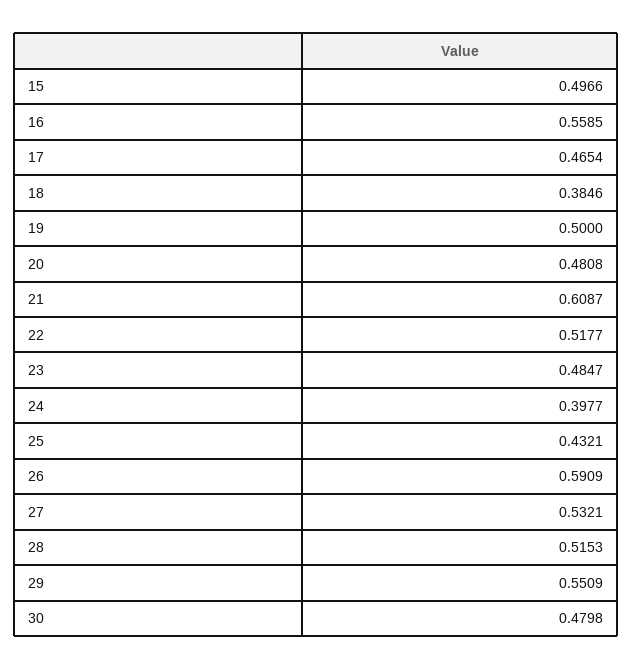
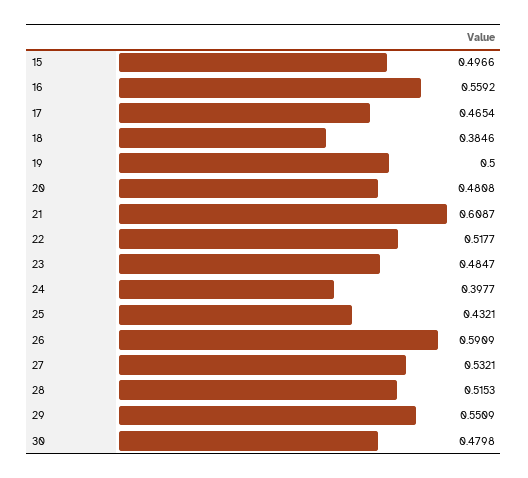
16: 0.5585 -> 0.5592

